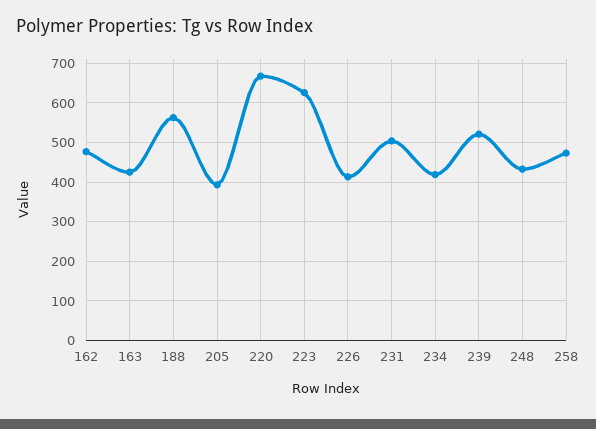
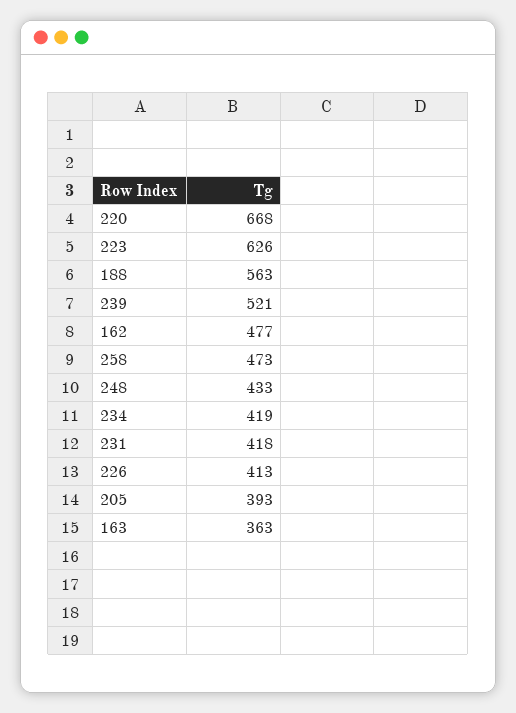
163: 420 -> 363
231: 500 -> 418

